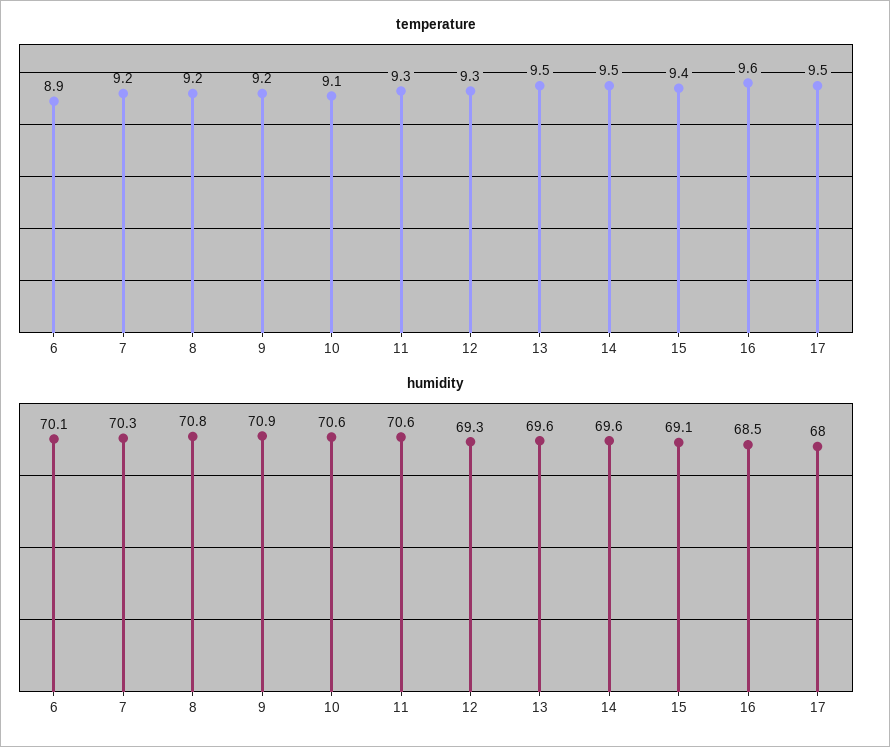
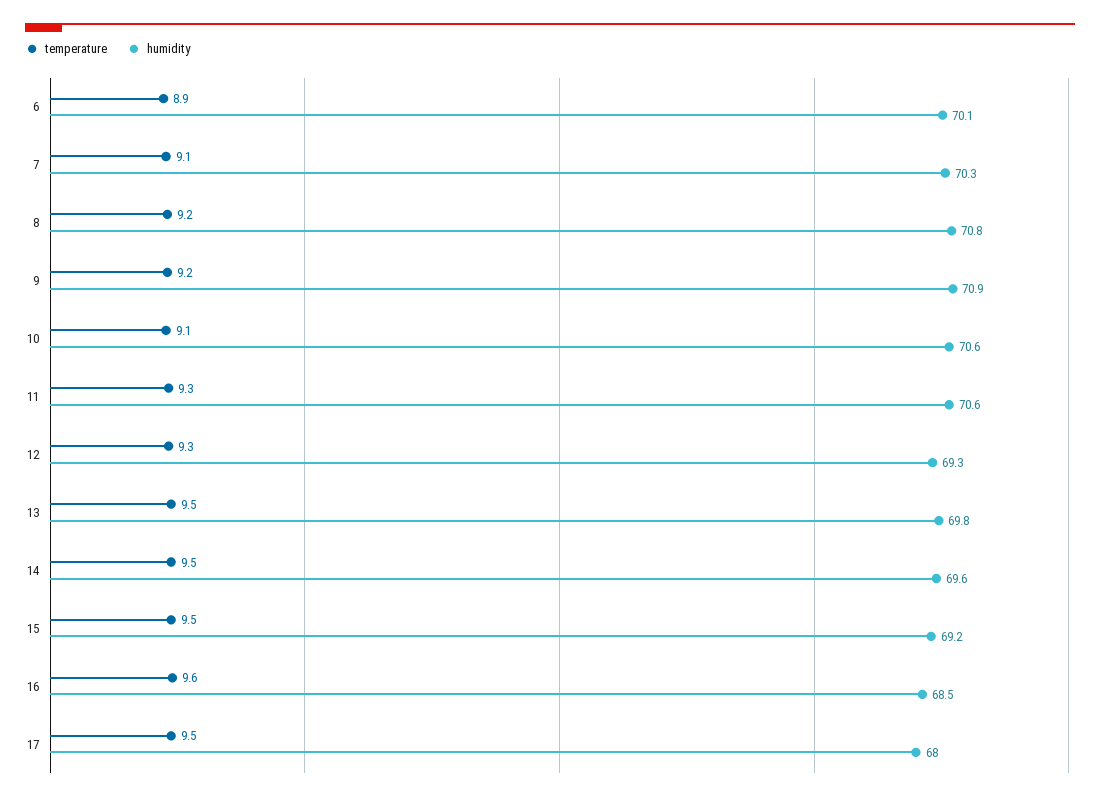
temperature, 7: 9.2 -> 9.1
temperature, 15: 9.4 -> 9.5
humidity, 13: 69.6 -> 69.8
humidity, 15: 69.1 -> 69.2

